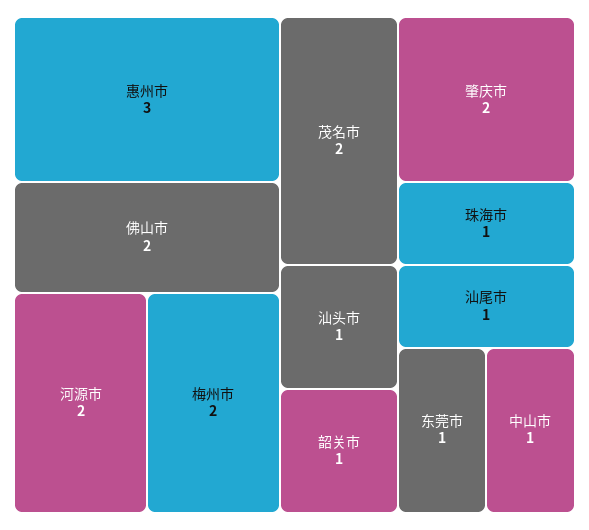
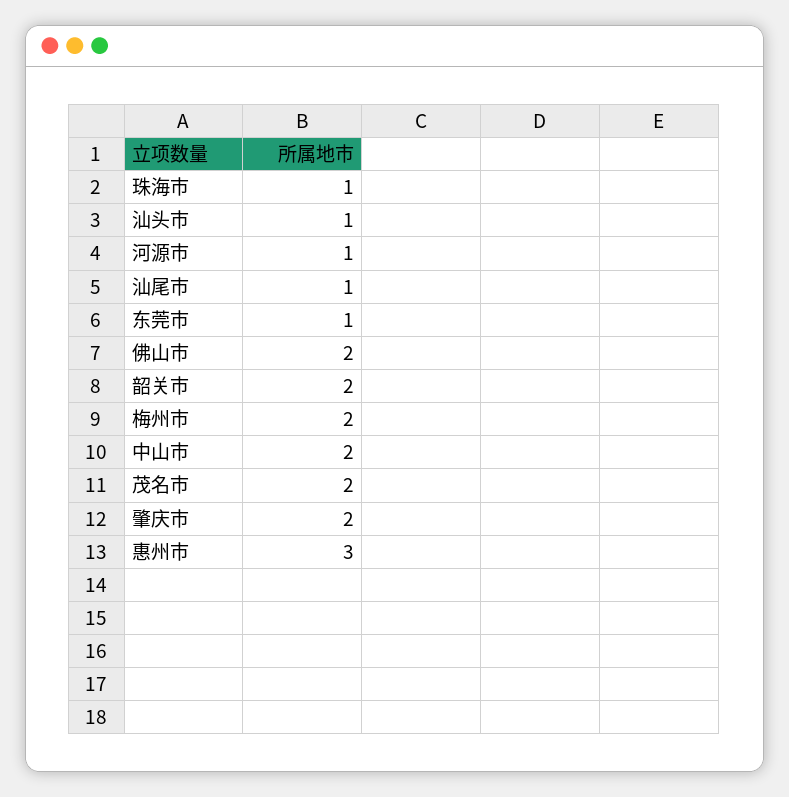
河源市: 2 -> 1
韶关市: 1 -> 2
中山市: 1 -> 2

